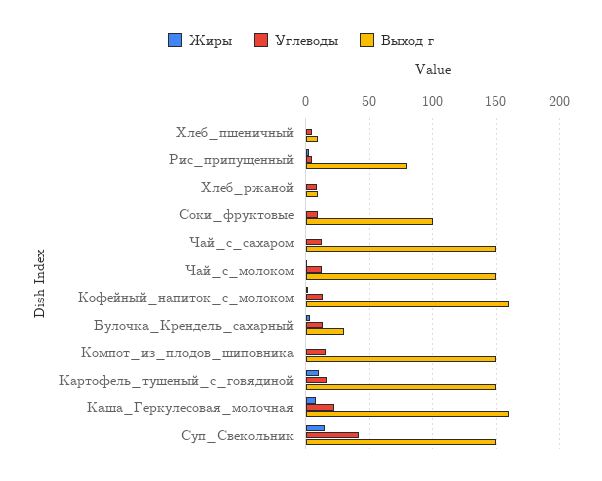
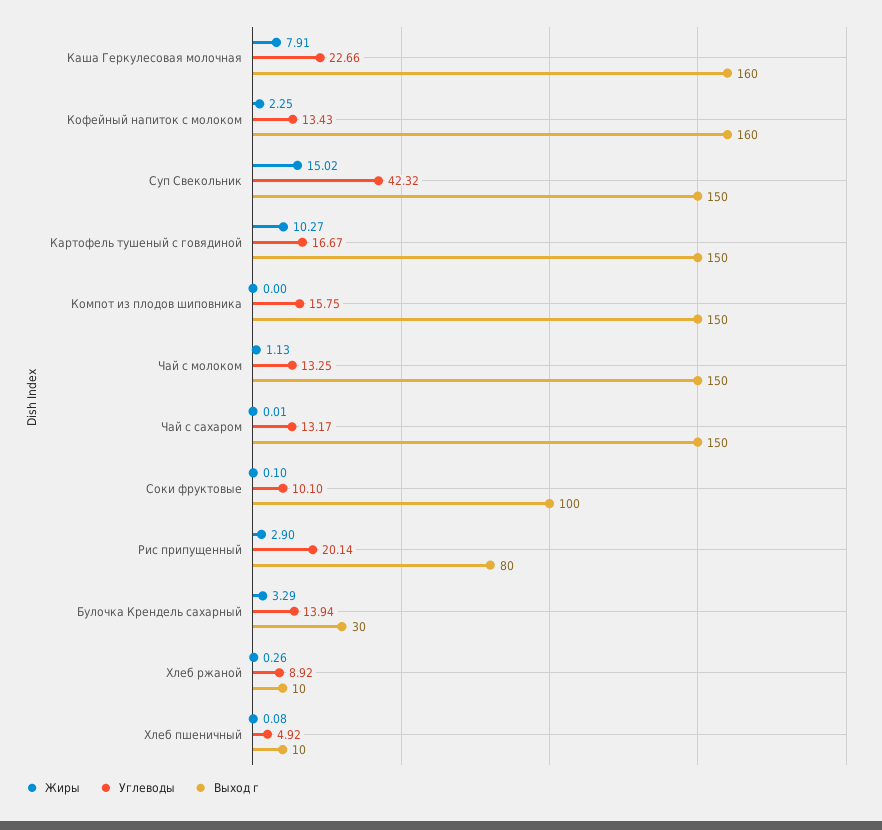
Углеводы, Рис_припущенный: 5 -> 20.14

